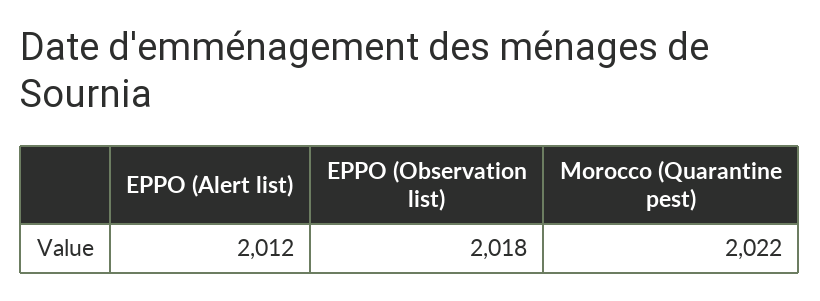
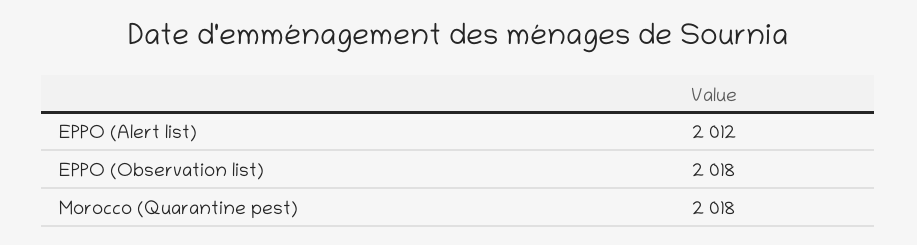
Morocco (Quarantine pest): 2022 -> 2018

